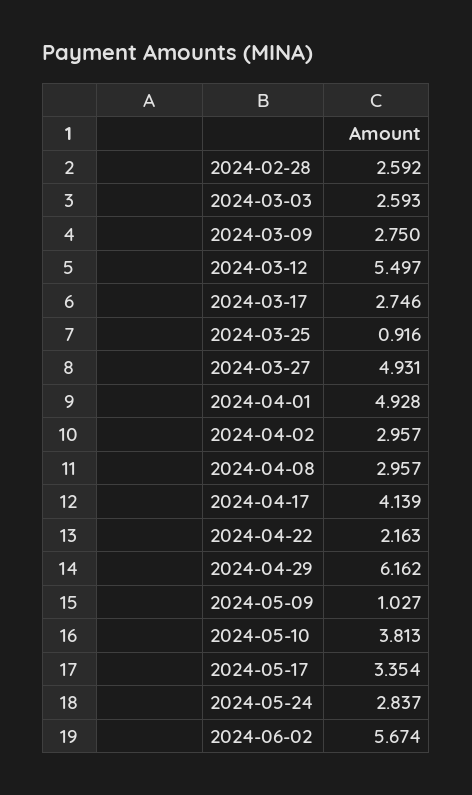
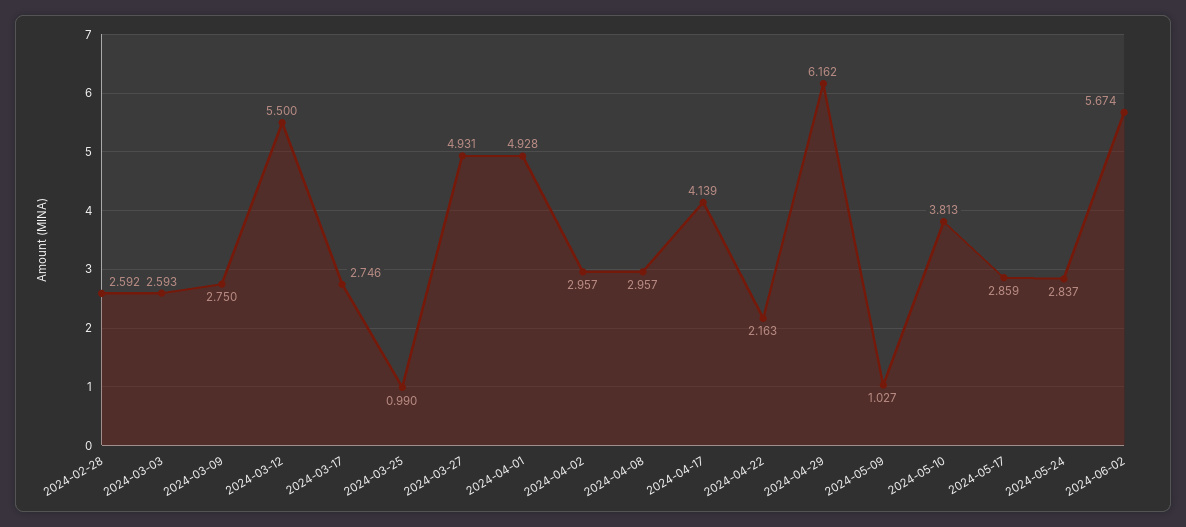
2024-03-12: 5.497 -> 5.5
2024-03-25: 0.916 -> 0.99
2024-05-17: 3.354 -> 2.859

